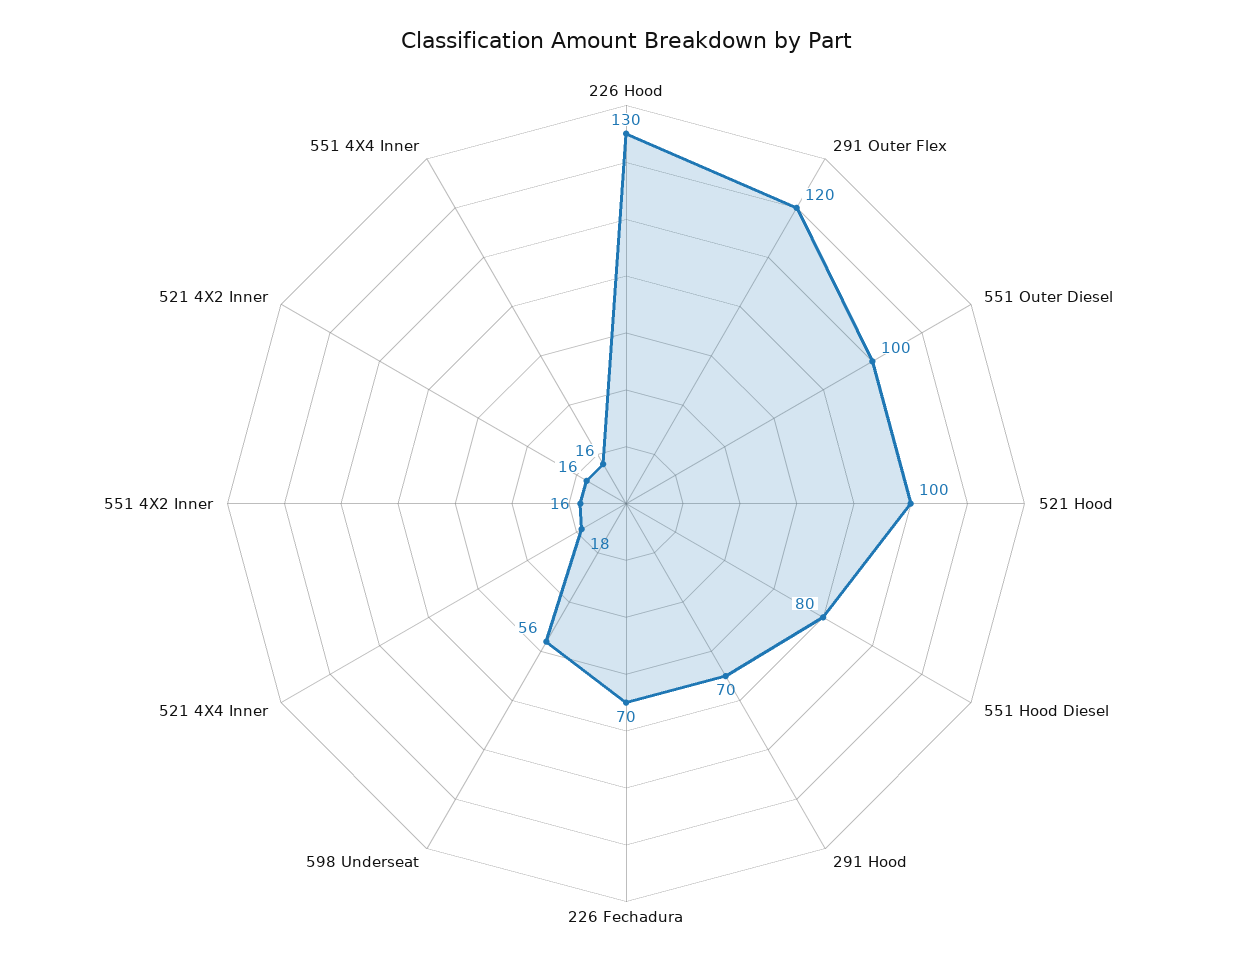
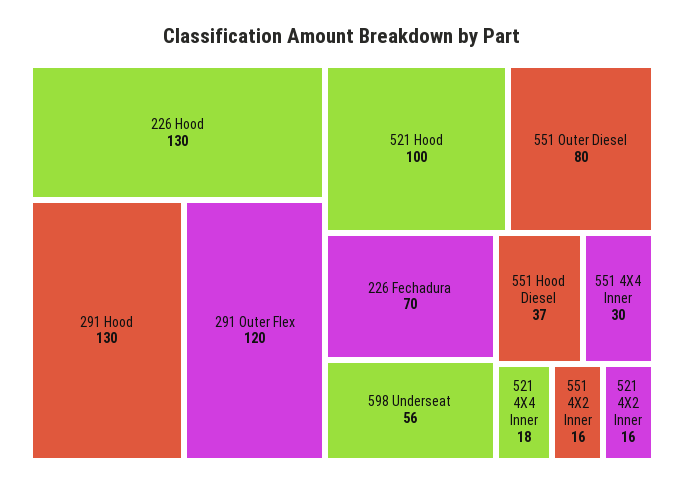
551 Outer Diesel: 100 -> 80
551 Hood Diesel: 80 -> 37
291 Hood: 70 -> 130
551 4X4 Inner: 16 -> 30

